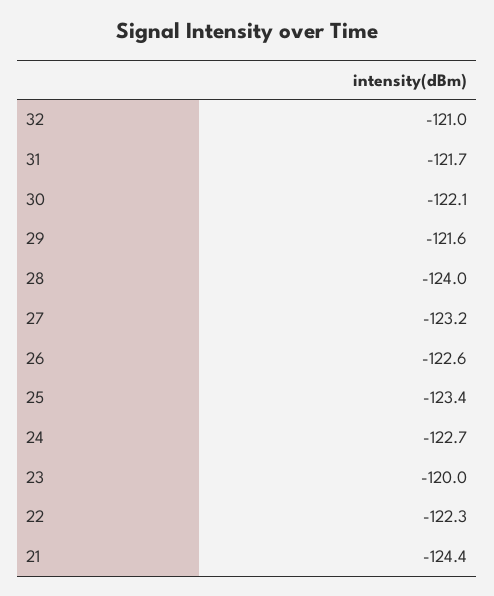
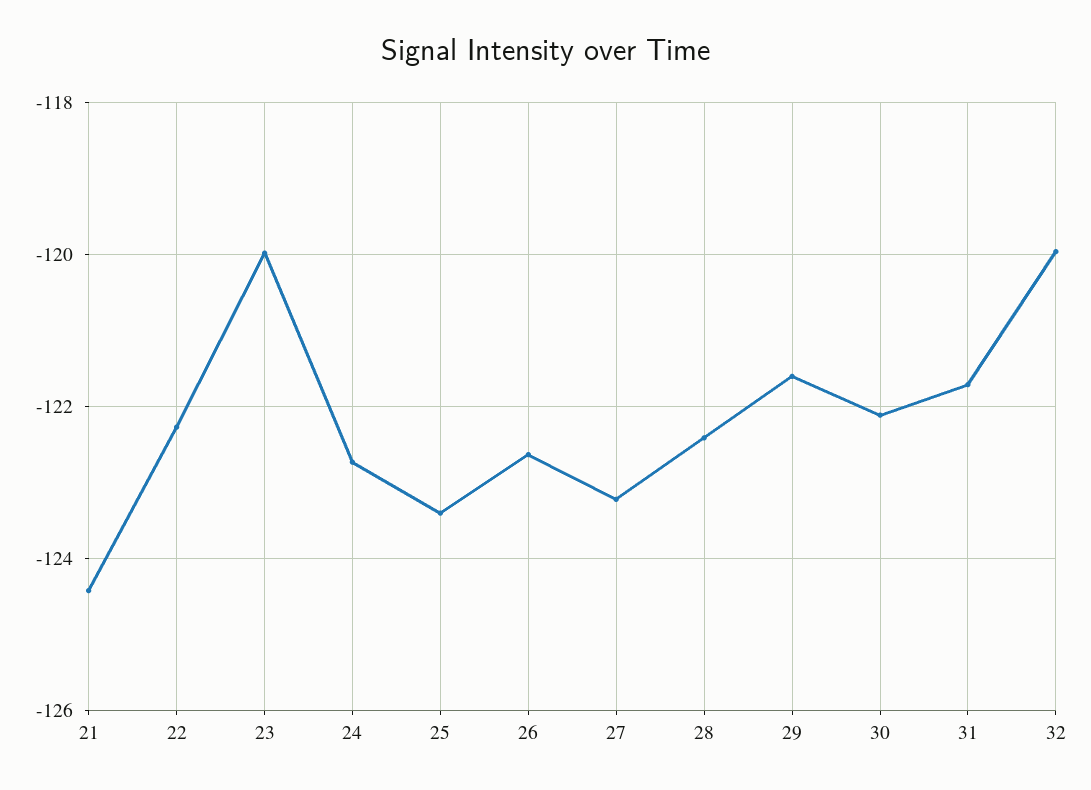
32: -121 -> -120
28: -124 -> -122.4

